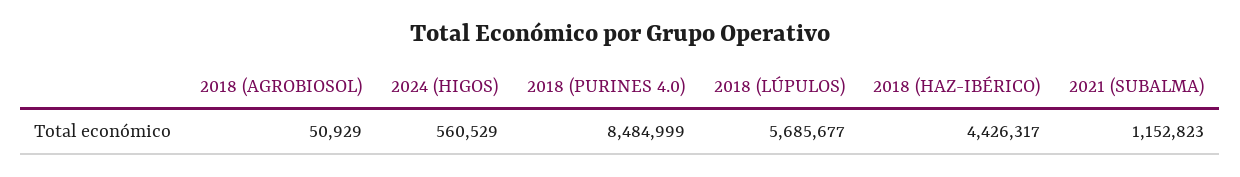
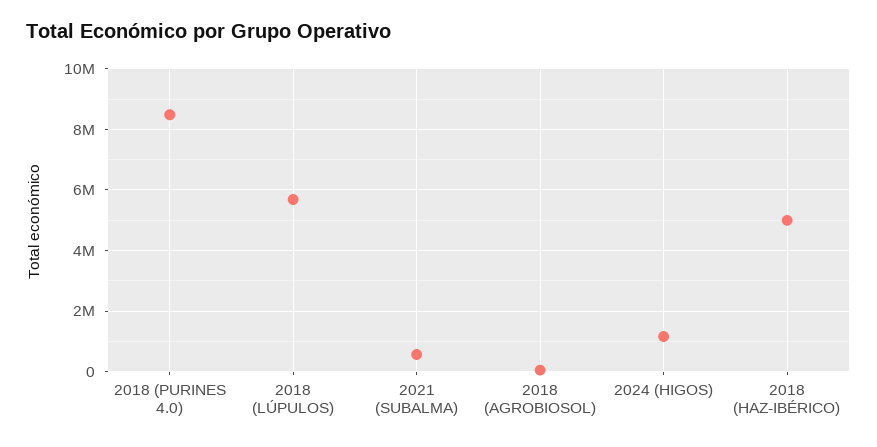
2024 (HIGOS): 560529 -> 1200000
2018 (HAZ-IBÉRICO): 4426317 -> 5000000
2021 (SUBALMA): 1152823 -> 600000

